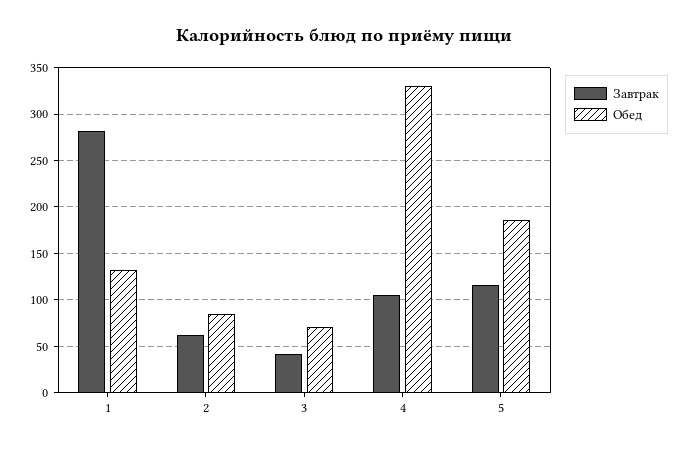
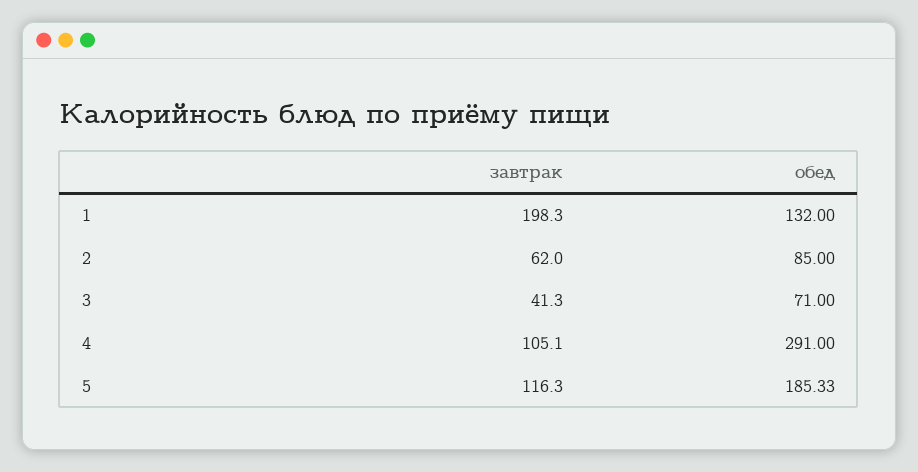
Завтрак, 1: 280 -> 198.3
Обед, 4: 330 -> 291

